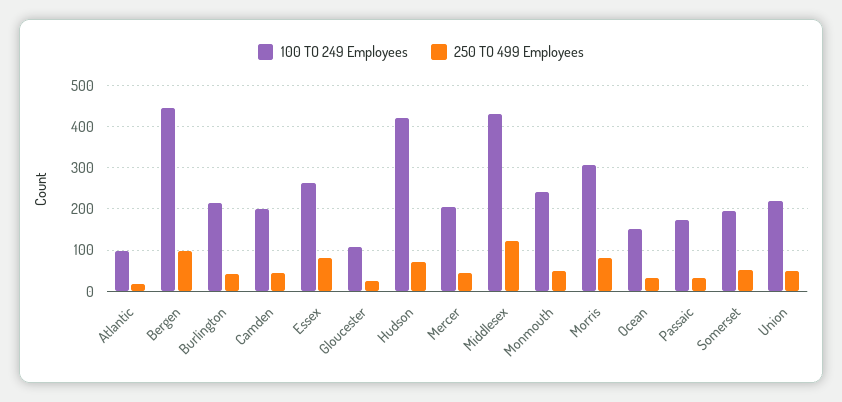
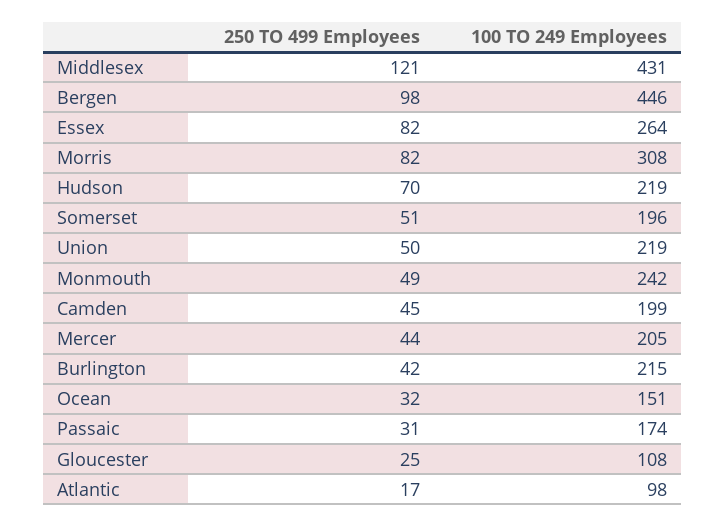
100 TO 249 Employees, Hudson: 420 -> 219

